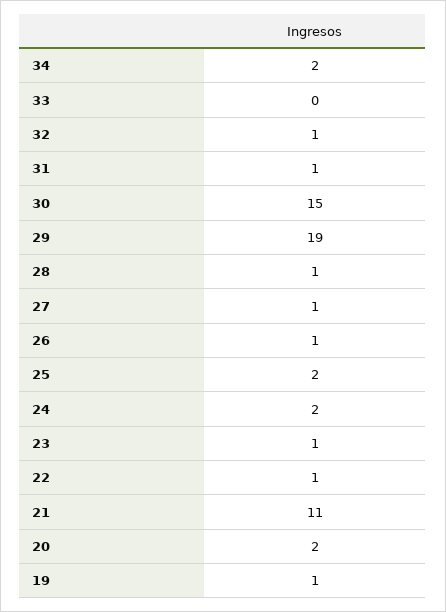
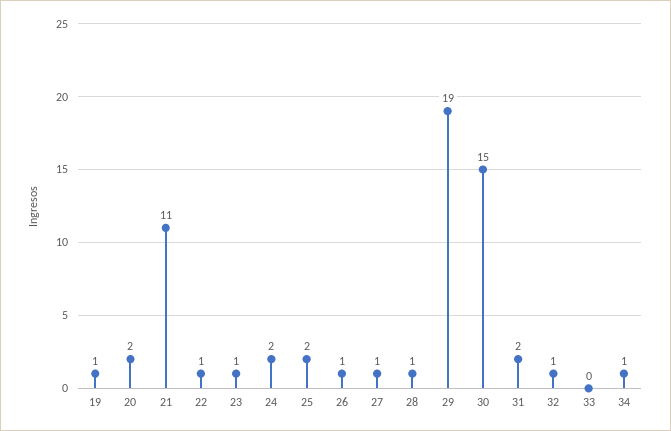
34: 2 -> 1
31: 1 -> 2

